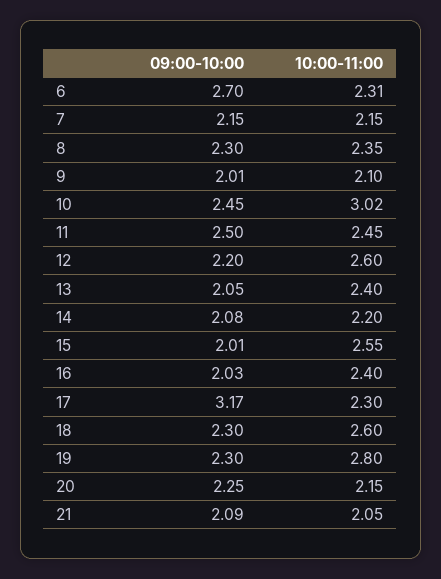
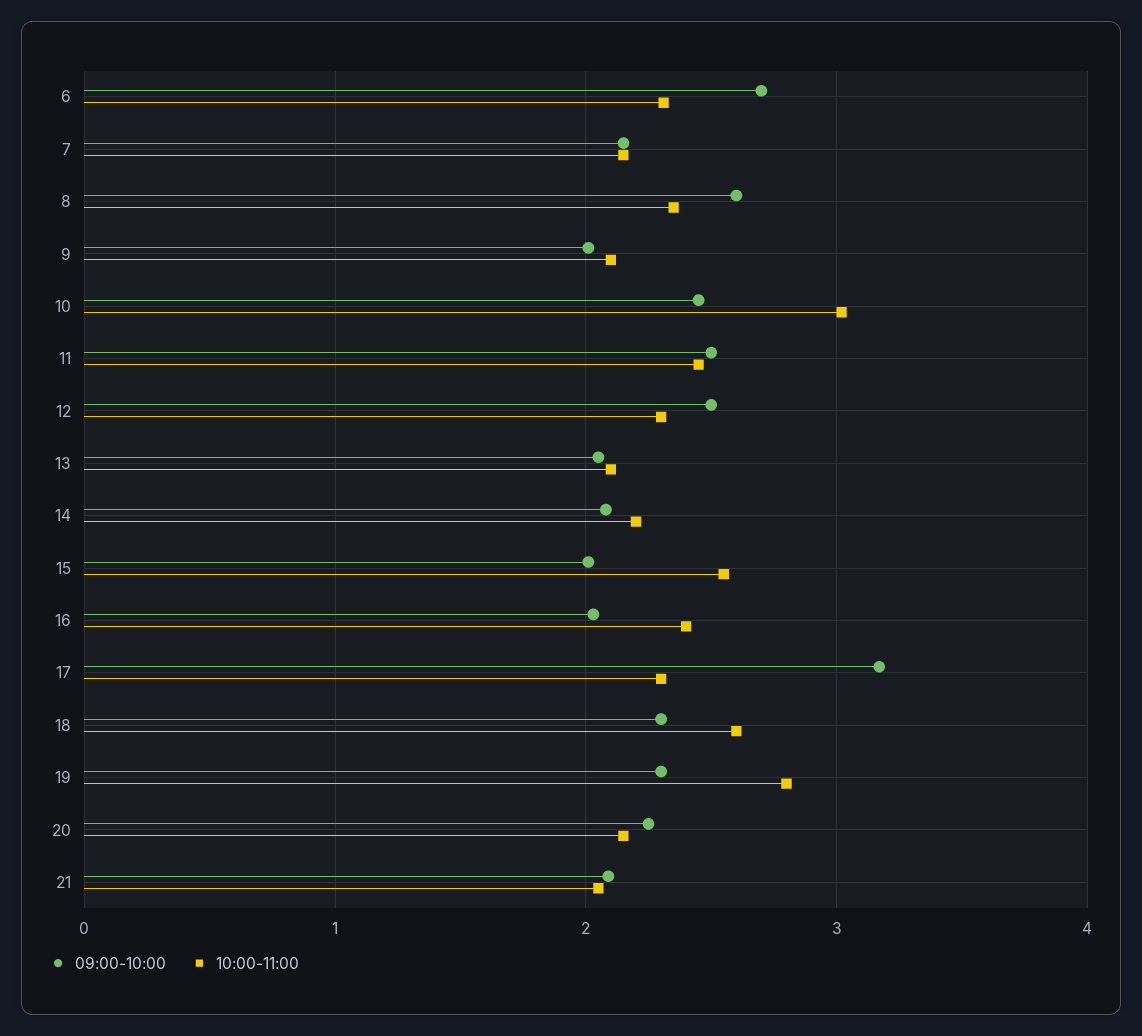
09:00-10:00, 8: 2.3 -> 2.6
09:00-10:00, 12: 2.2 -> 2.5
10:00-11:00, 12: 2.6 -> 2.3
10:00-11:00, 13: 2.4 -> 2.1

